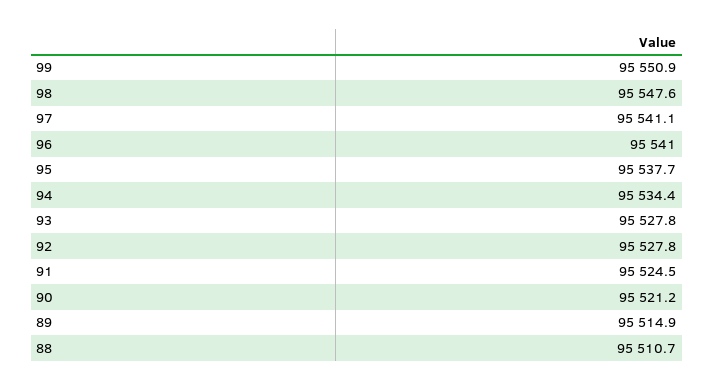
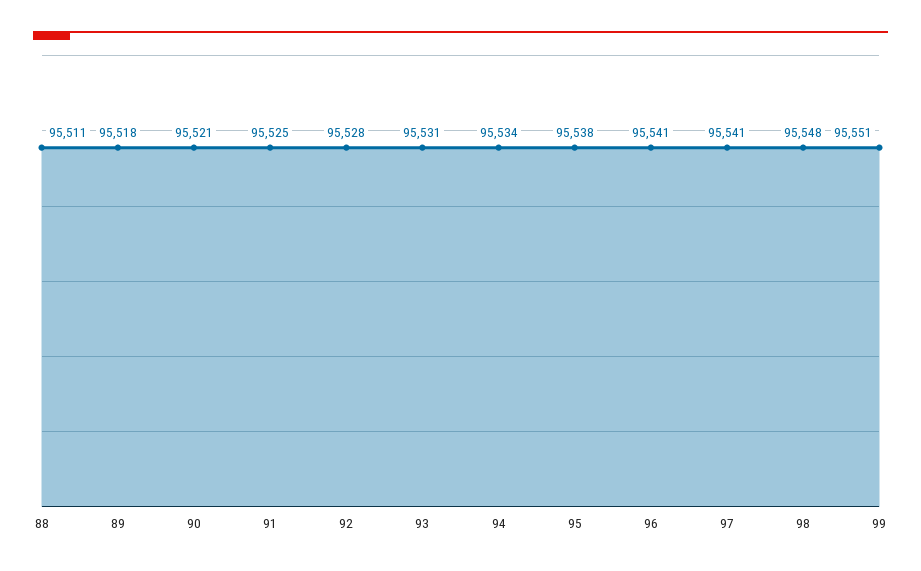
93: 95527.8 -> 95531
89: 95514.9 -> 95518

